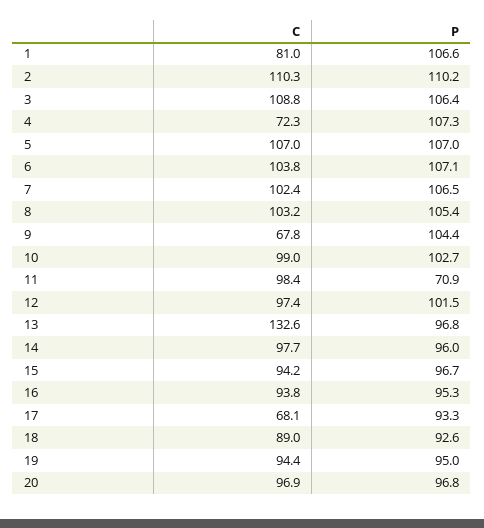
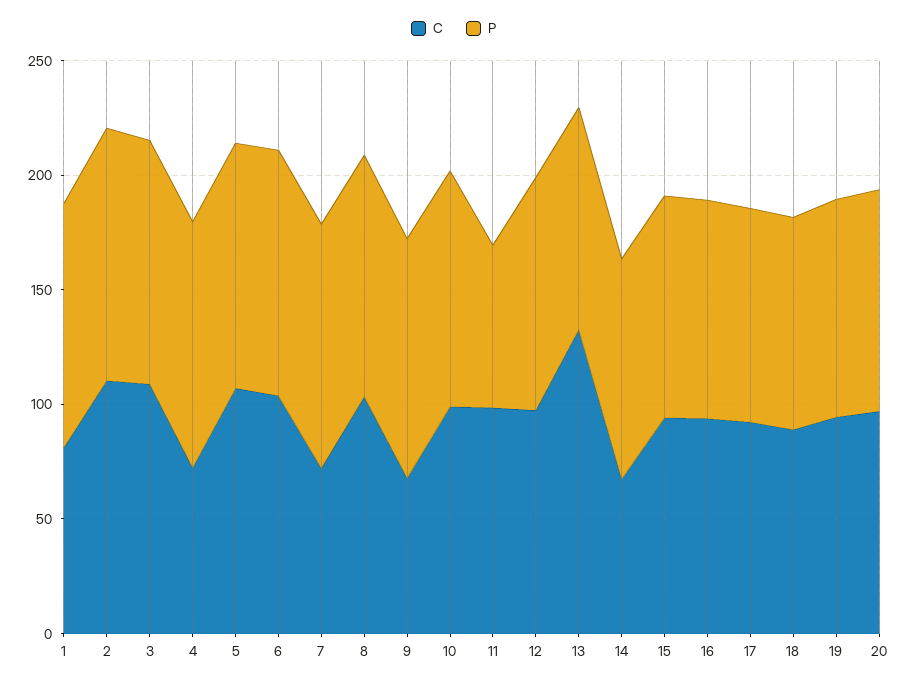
C, 7: 102.4 -> 70
C, 14: 97.7 -> 70
C, 17: 68.1 -> 90

